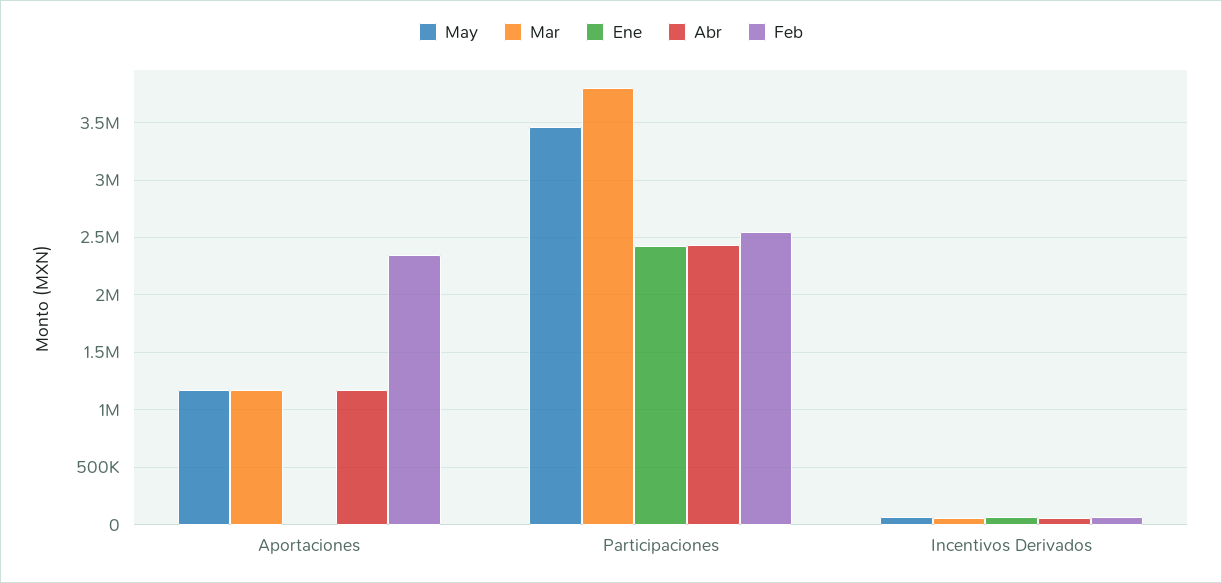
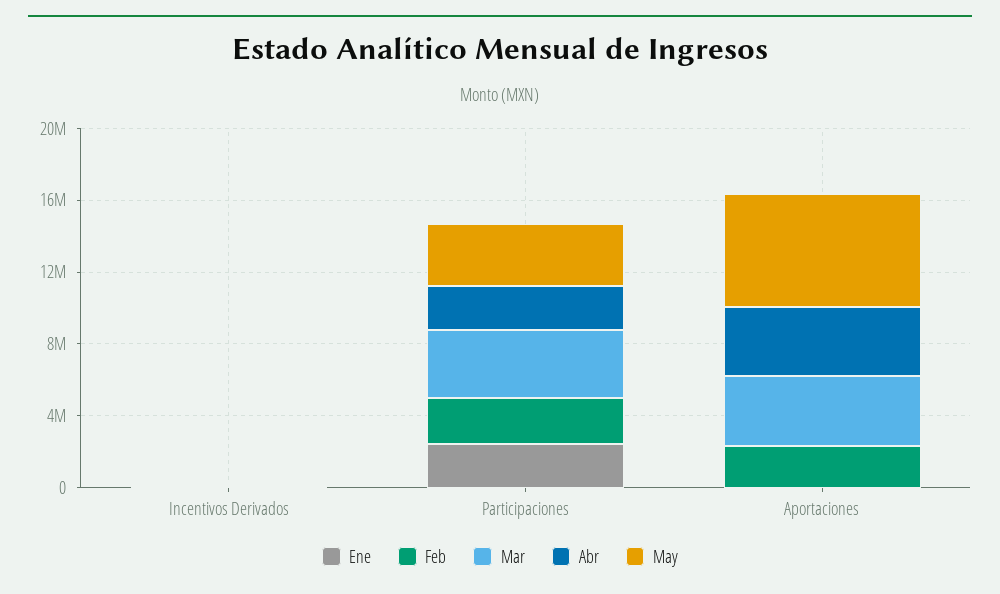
May, Aportaciones: 1200000 -> 6000000
Mar, Aportaciones: 1200000 -> 4000000
Abr, Aportaciones: 1200000 -> 4000000

